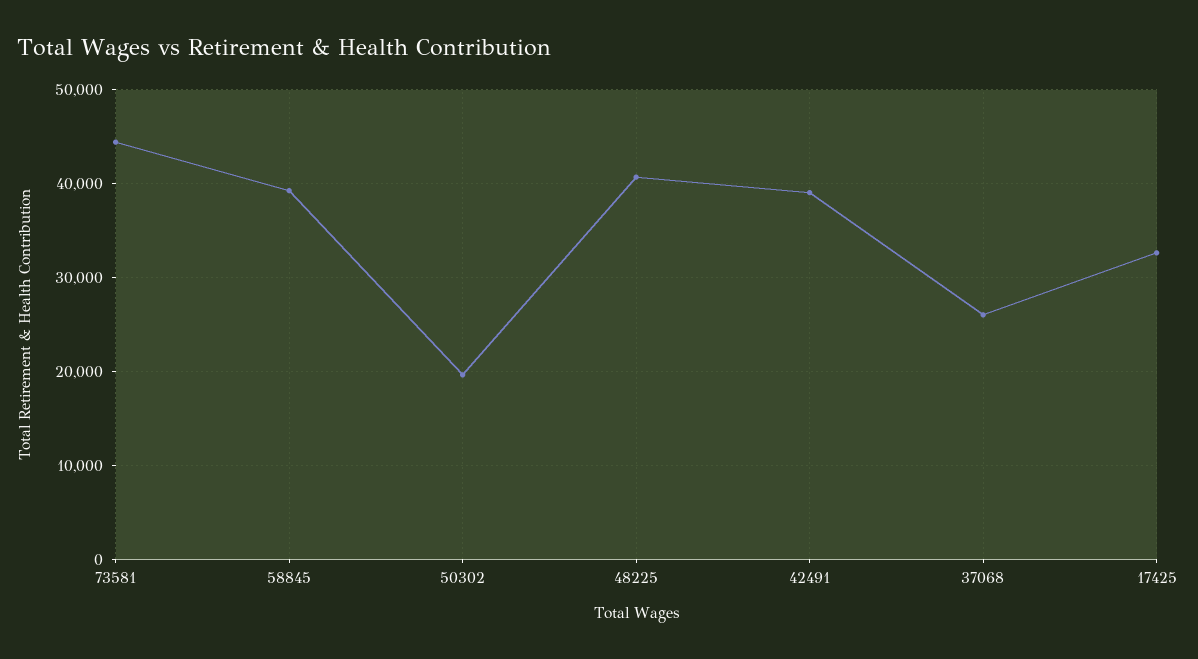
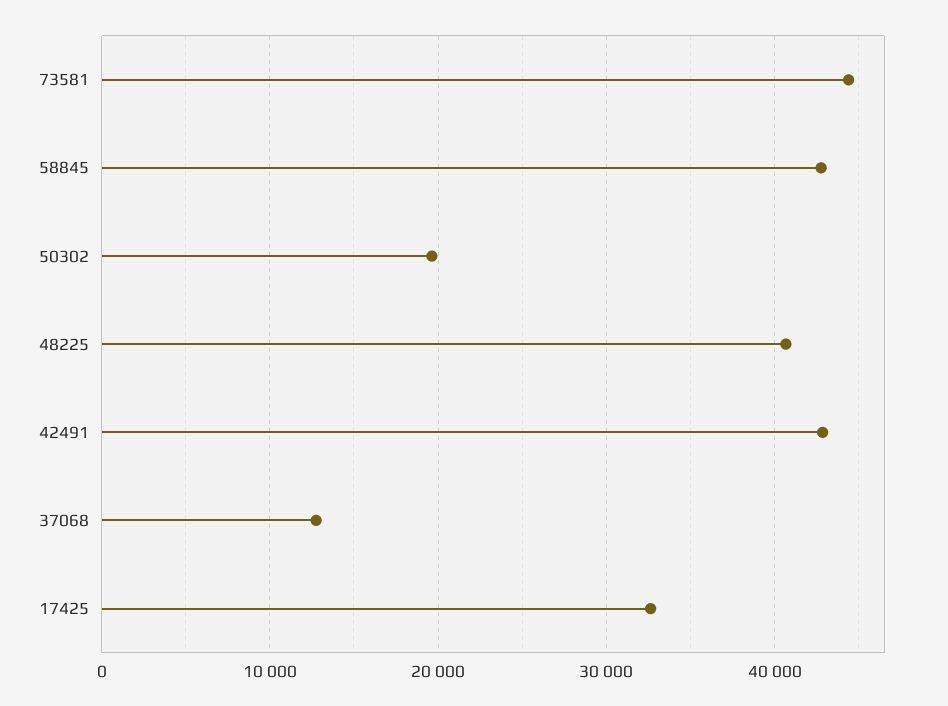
58845: 39000 -> 43000
42491: 39000 -> 43000
37068: 26000 -> 13000

